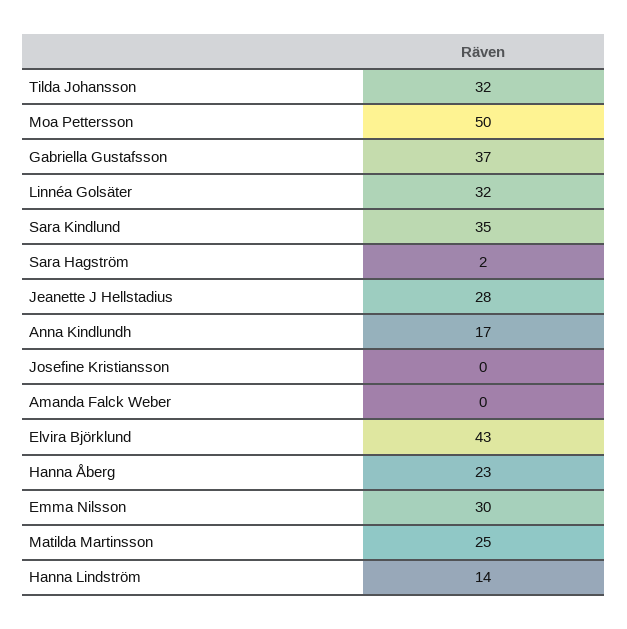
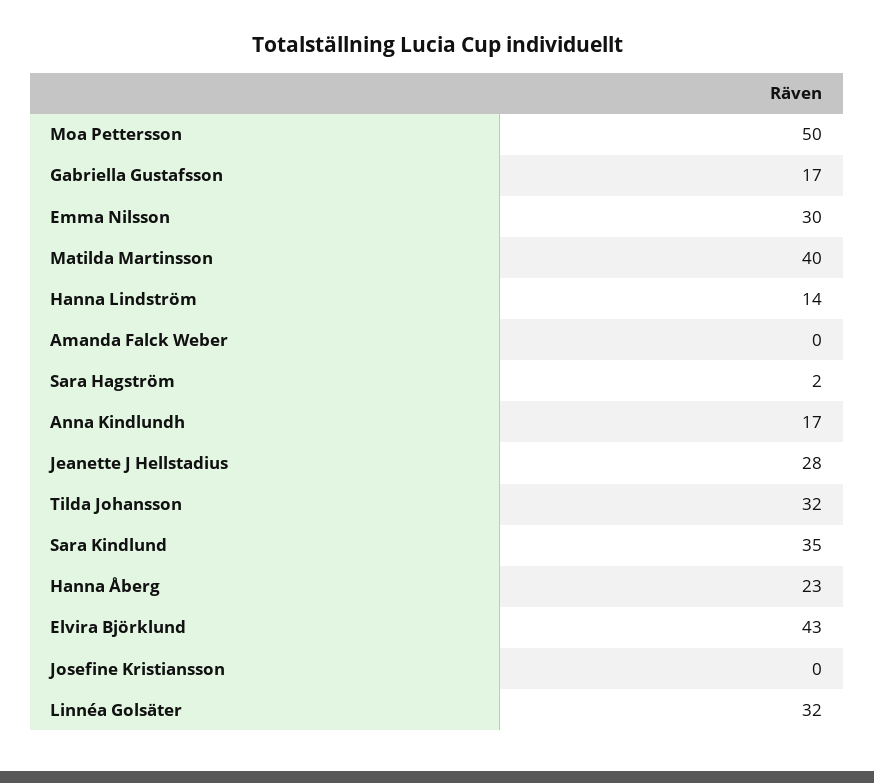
Gabriella Gustafsson: 37 -> 17
Matilda Martinsson: 25 -> 40

